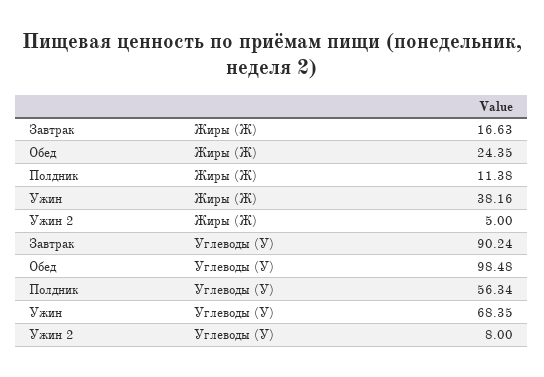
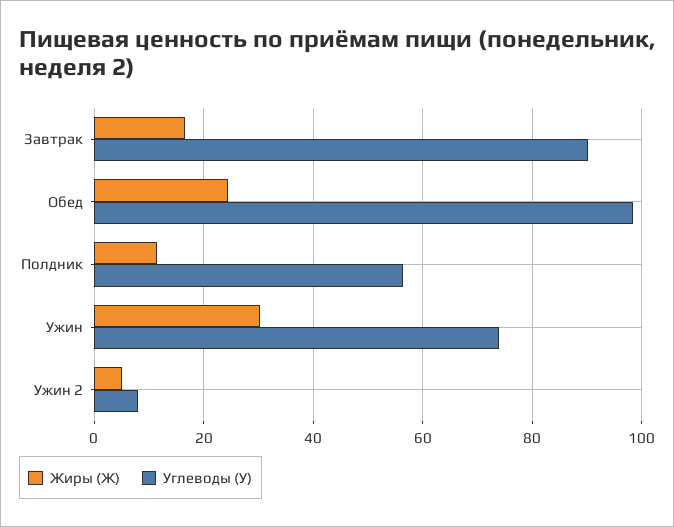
Жиры (Ж), Ужин: 38.16 -> 30
Углеводы (У), Ужин: 68.35 -> 74

